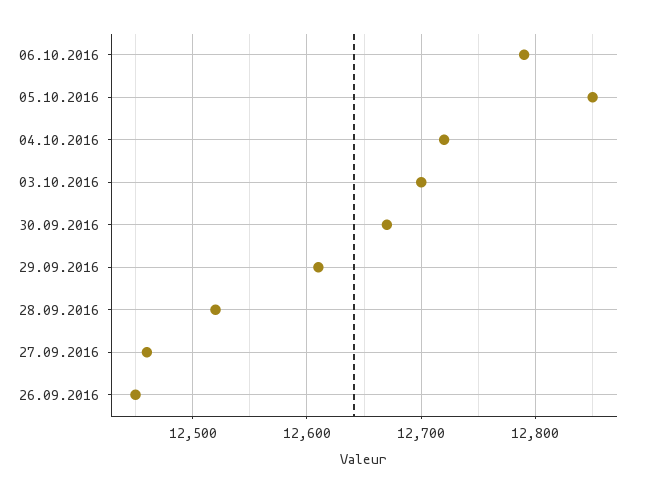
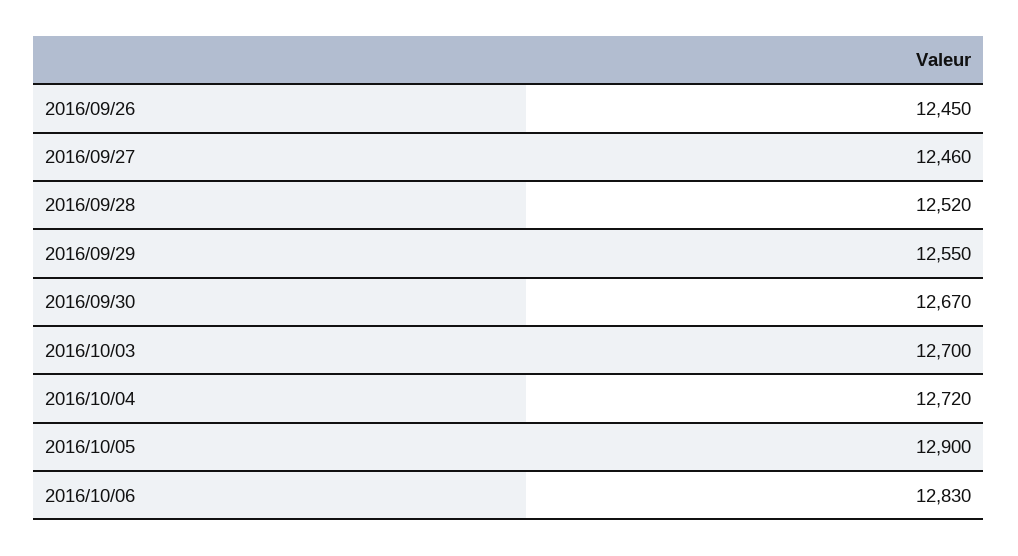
06.10.2016: 12790 -> 12830
05.10.2016: 12850 -> 12900
29.09.2016: 12610 -> 12550

